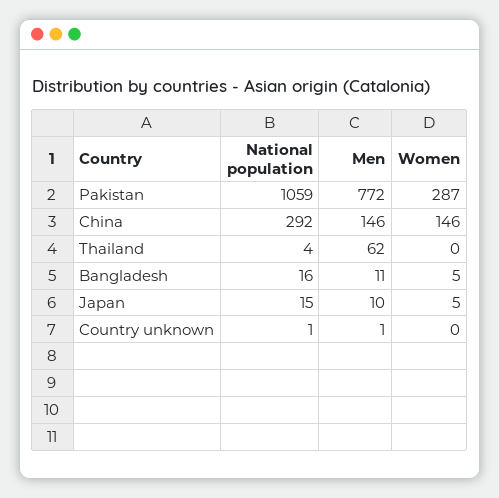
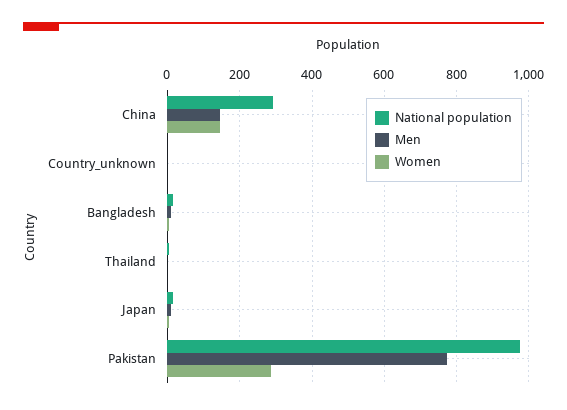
National population, Pakistan: 1059 -> 980
Men, Thailand: 62 -> 0

